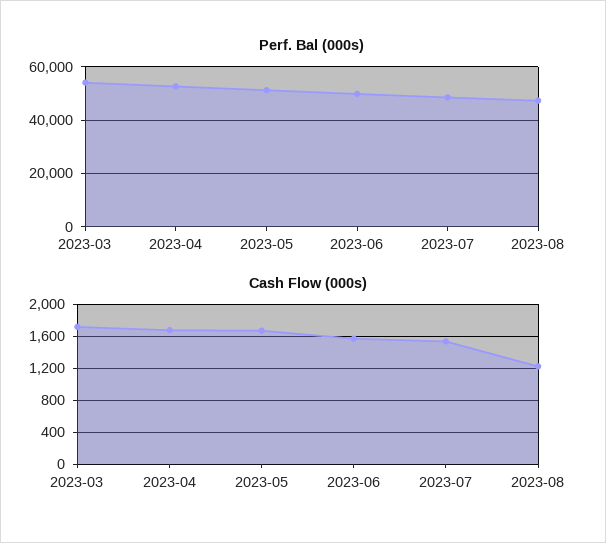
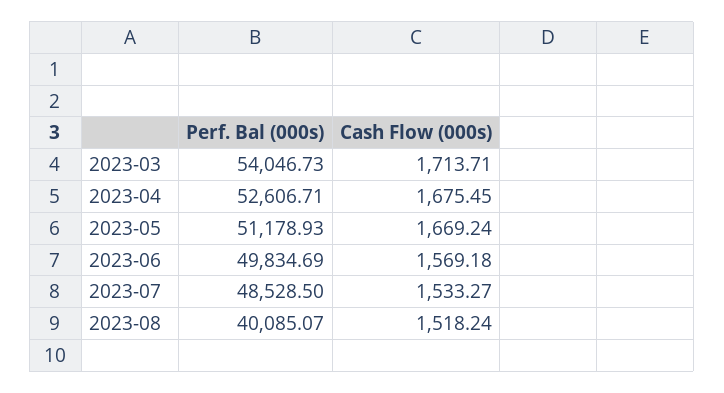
Perf. Bal (000s), 2023-08: 47500 -> 40085.07
Cash Flow (000s), 2023-08: 1200 -> 1518.24

